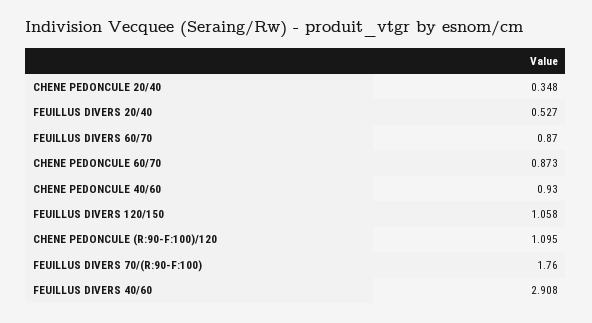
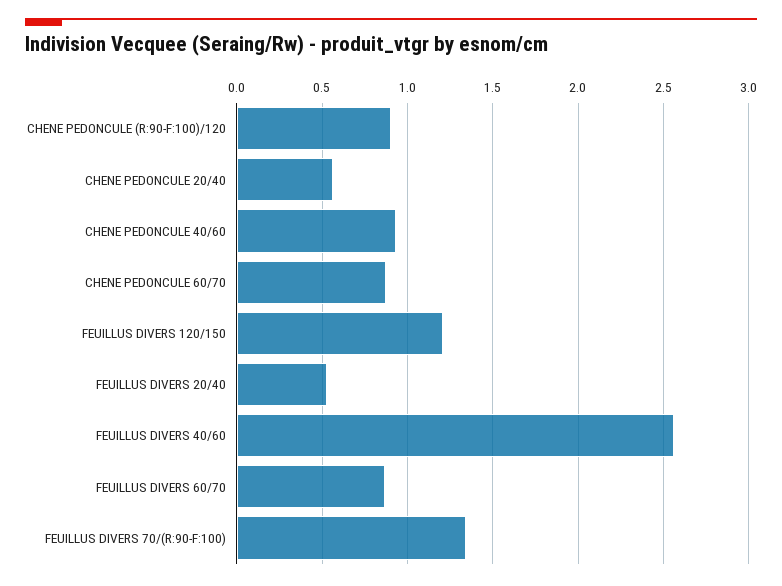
CHENE PEDONCULE 20/40: 0.348 -> 0.55
FEUILLUS DIVERS 120/150: 1.058 -> 1.2
CHENE PEDONCULE (R:90-F:100)/120: 1.095 -> 0.9
FEUILLUS DIVERS 70/(R:90-F:100): 1.76 -> 1.35
FEUILLUS DIVERS 40/60: 2.908 -> 2.55

